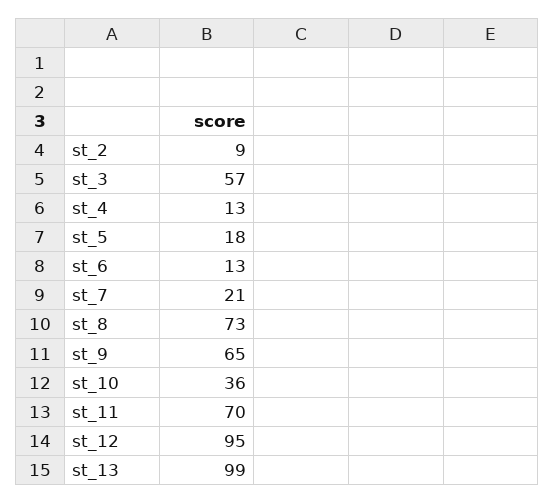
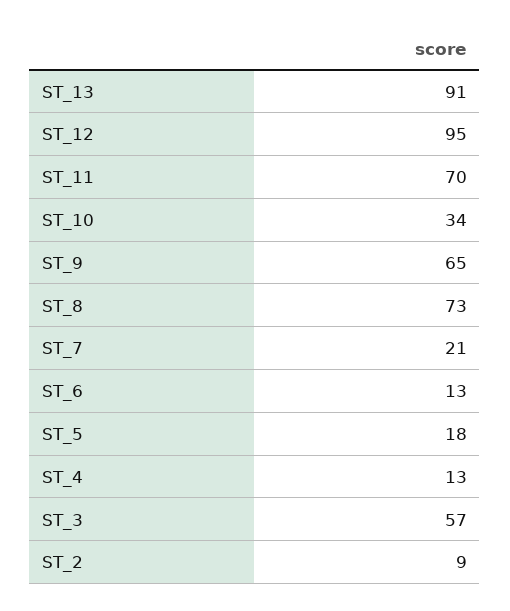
st_10: 36 -> 34
st_13: 99 -> 91

